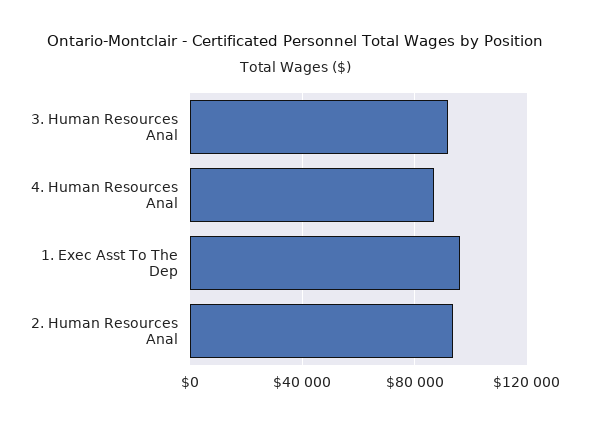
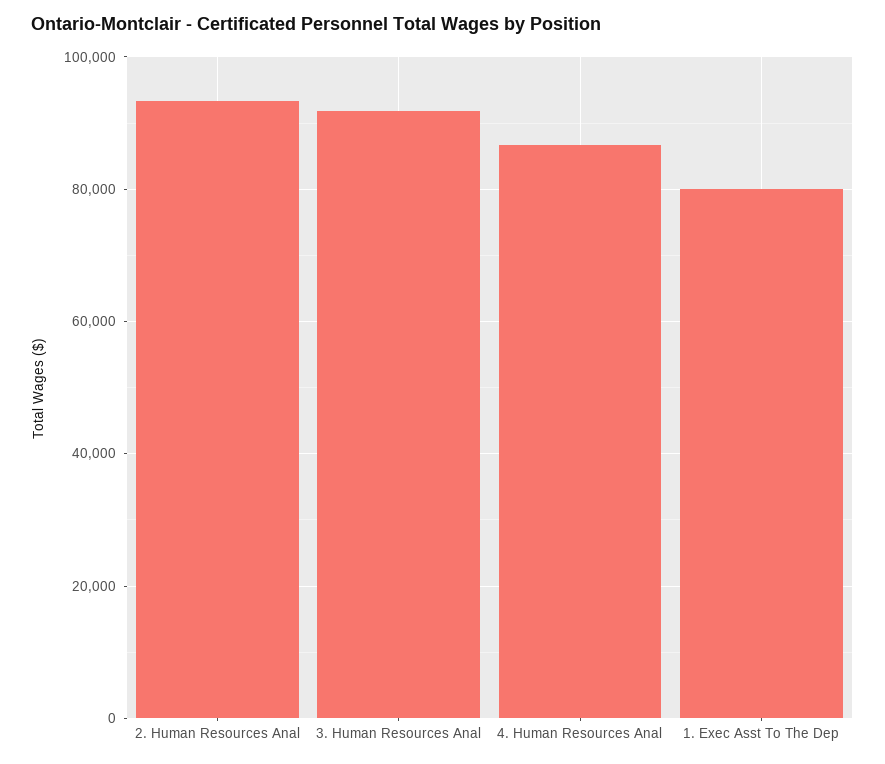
1. Exec Asst To The Dep: 95000 -> 80000

